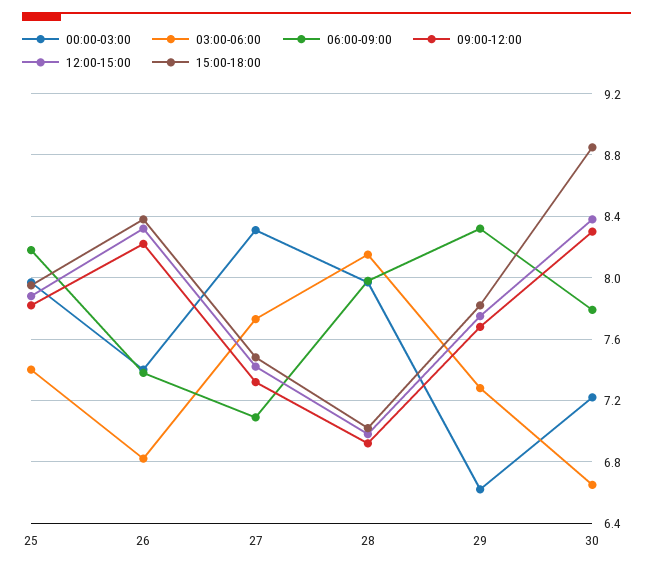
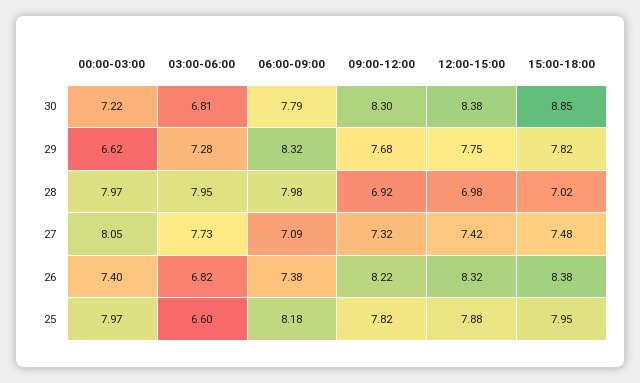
03:00-06:00, 25: 7.4 -> 6.6
00:00-03:00, 27: 8.3 -> 8.05
03:00-06:00, 28: 8.15 -> 7.95
03:00-06:00, 30: 6.65 -> 6.81

